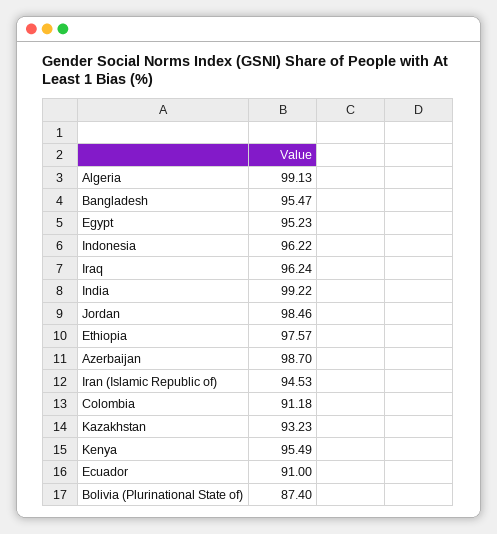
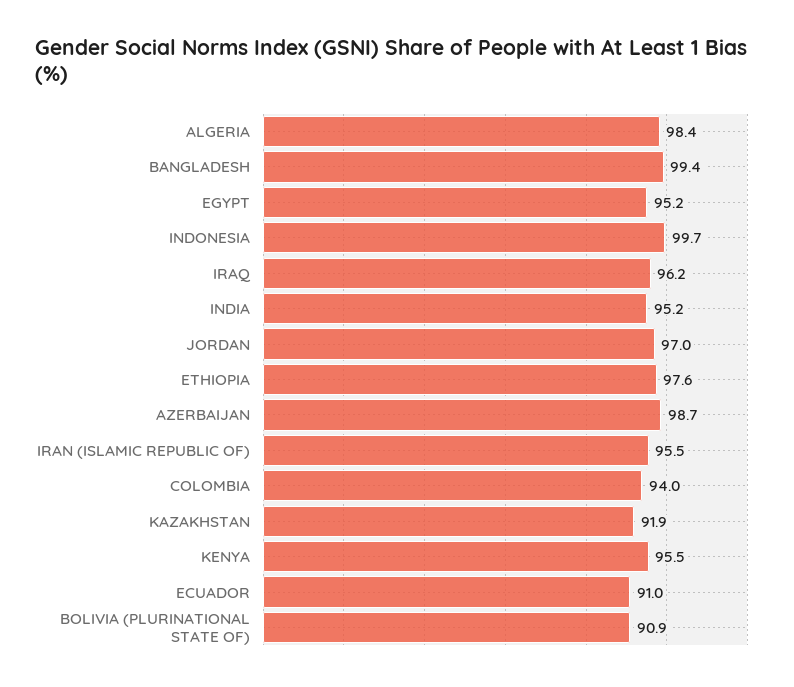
Algeria: 99.13 -> 98.4
Bangladesh: 95.47 -> 99.4
Indonesia: 96.22 -> 99.7
India: 99.22 -> 95.2
Jordan: 98.46 -> 97
Iran (Islamic Republic of): 94.53 -> 95.5
Colombia: 91.18 -> 94
Kazakhstan: 93.23 -> 91.9
Bolivia (Plurinational State of): 87.4 -> 90.9

